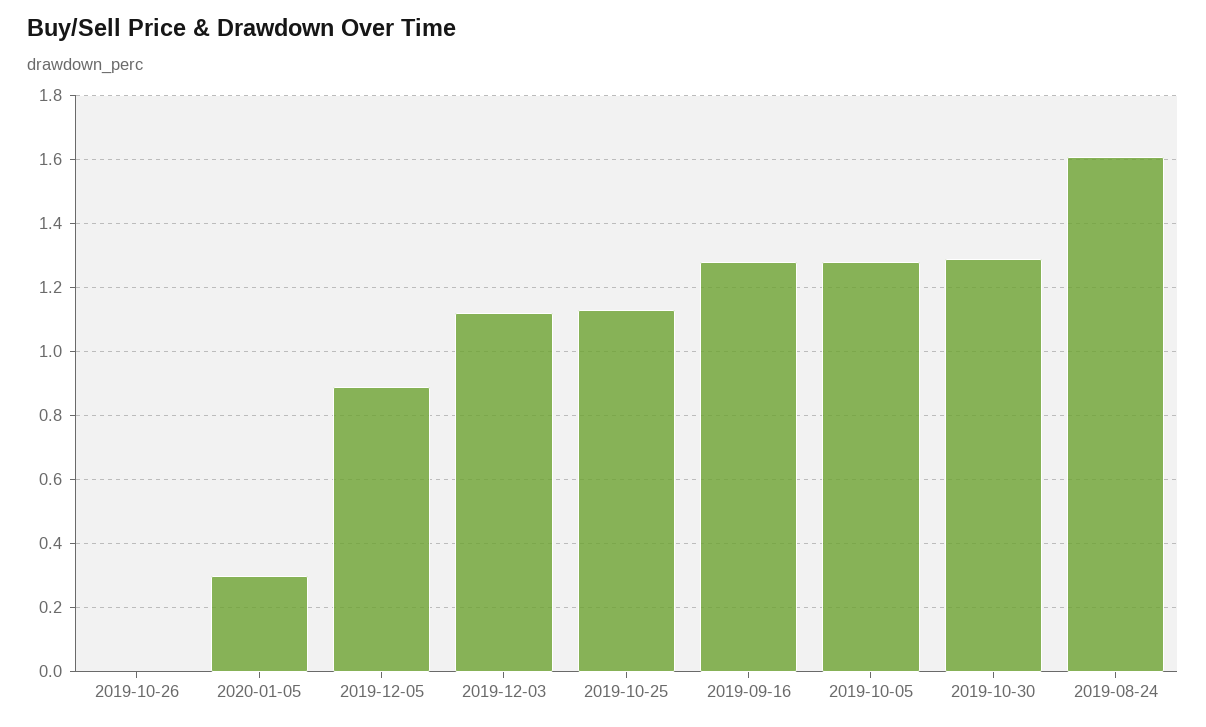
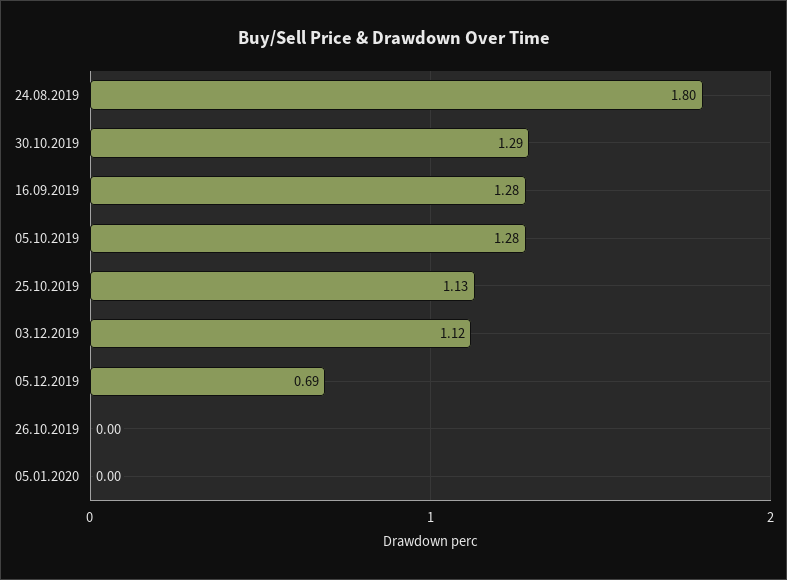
2020-01-05: 0.3 -> 0
2019-12-05: 0.9 -> 0.69
2019-08-24: 1.6 -> 1.8

